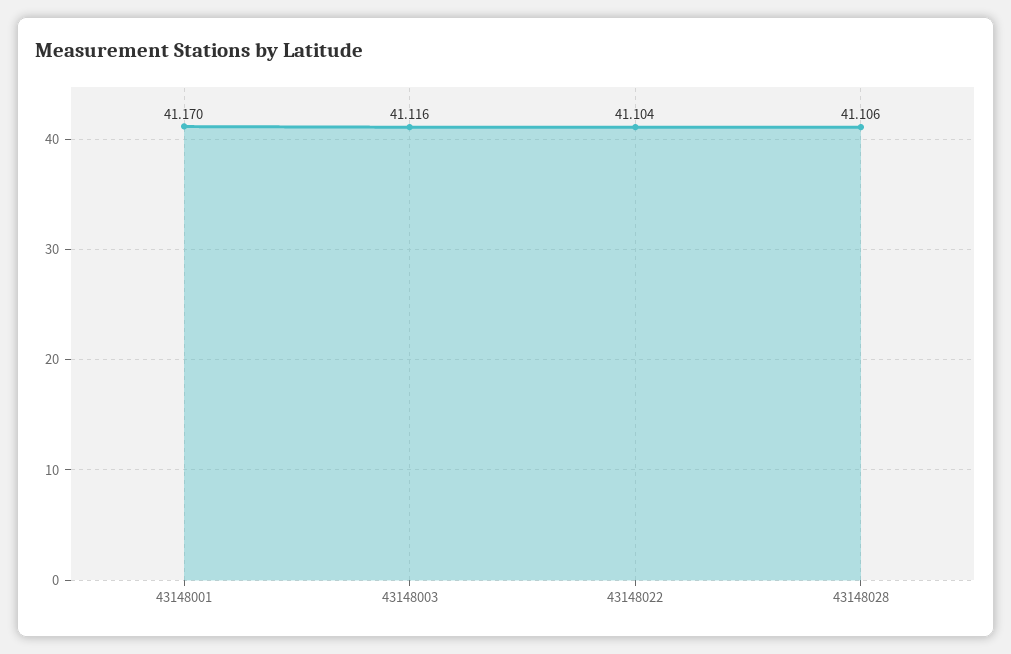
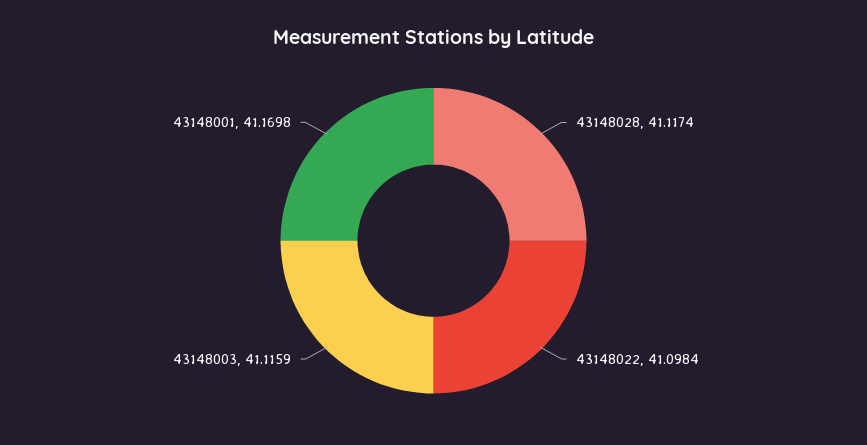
43148022: 41.104 -> 41.0984
43148028: 41.106 -> 41.1174

